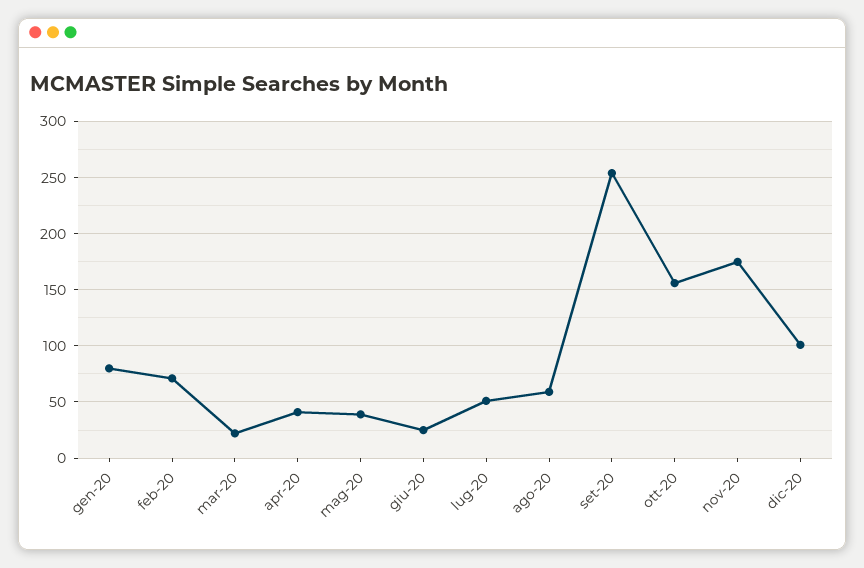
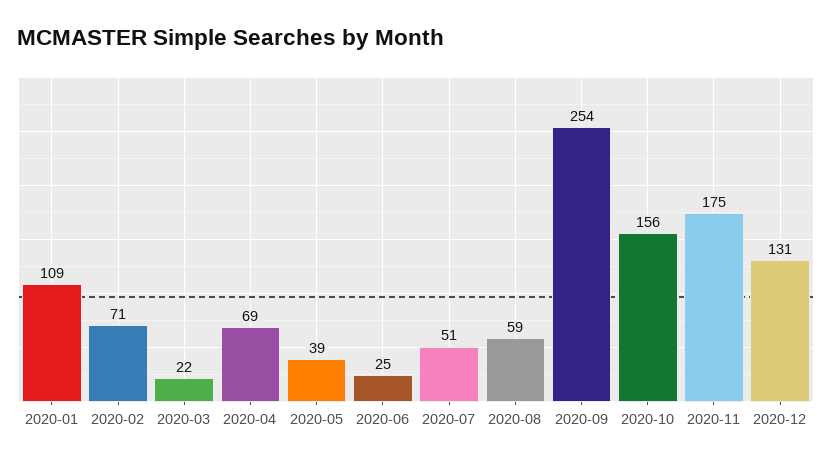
gen-20: 80 -> 109
apr-20: 40 -> 69
dic-20: 100 -> 131

